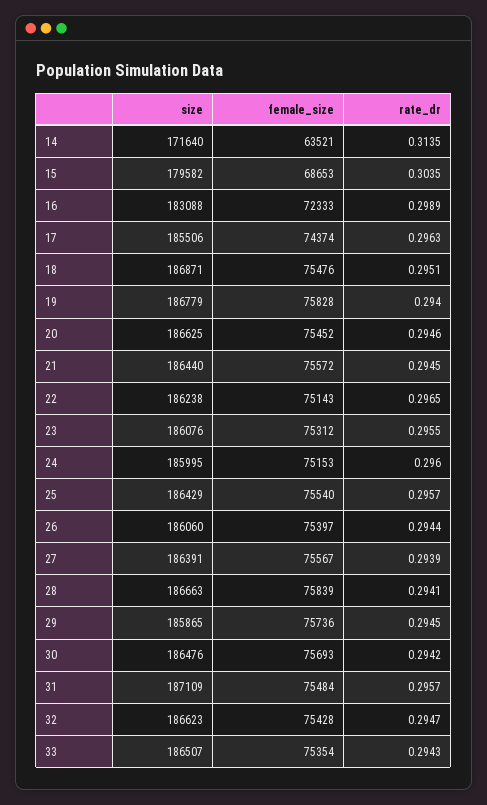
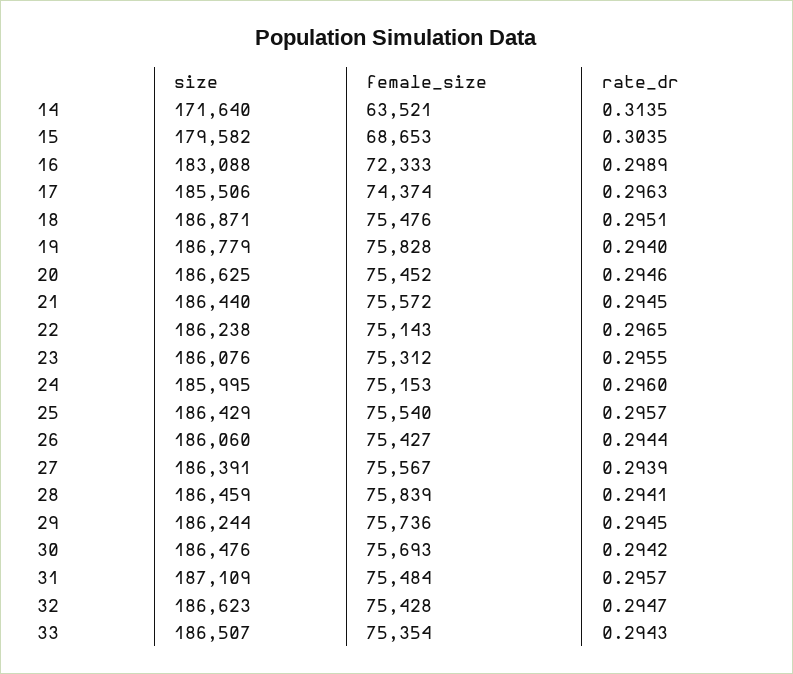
female_size, 26: 75397 -> 75427
size, 28: 186663 -> 186459
size, 29: 185865 -> 186244

